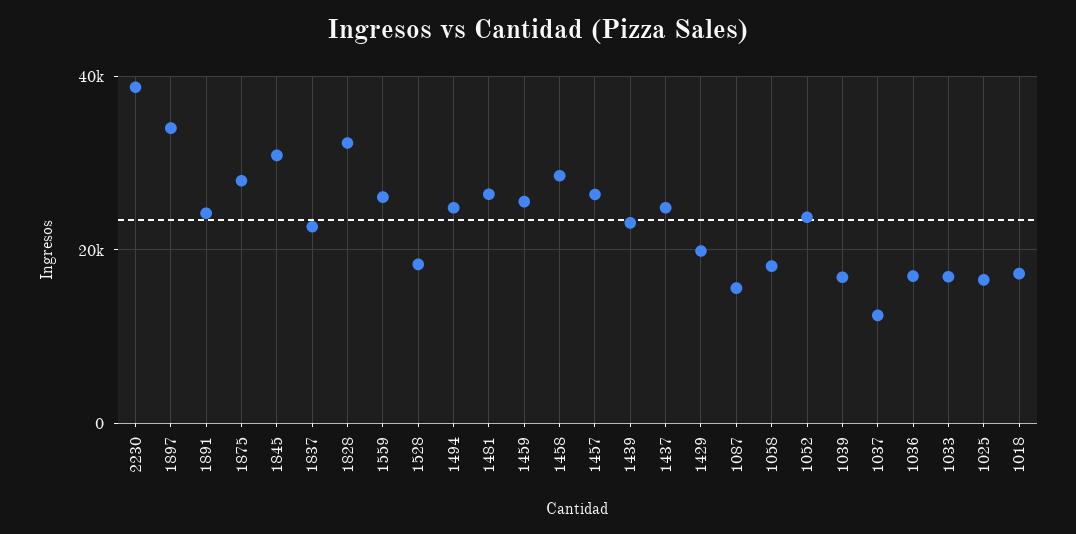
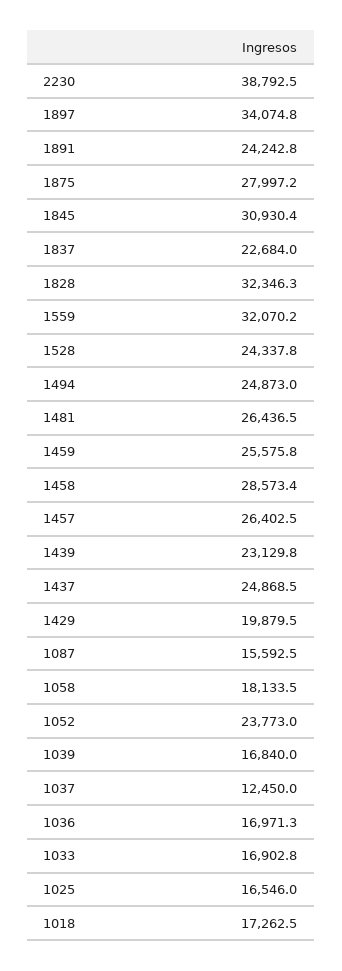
1559: 26000 -> 32070.2
1528: 18000 -> 24337.8

